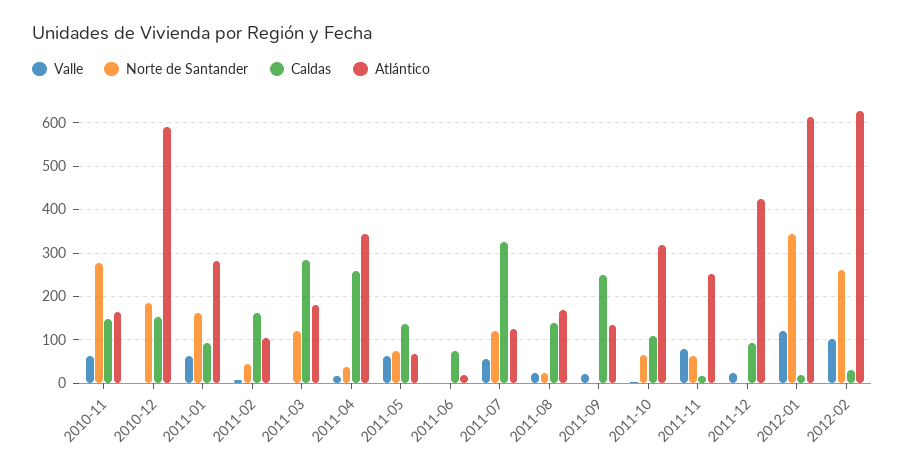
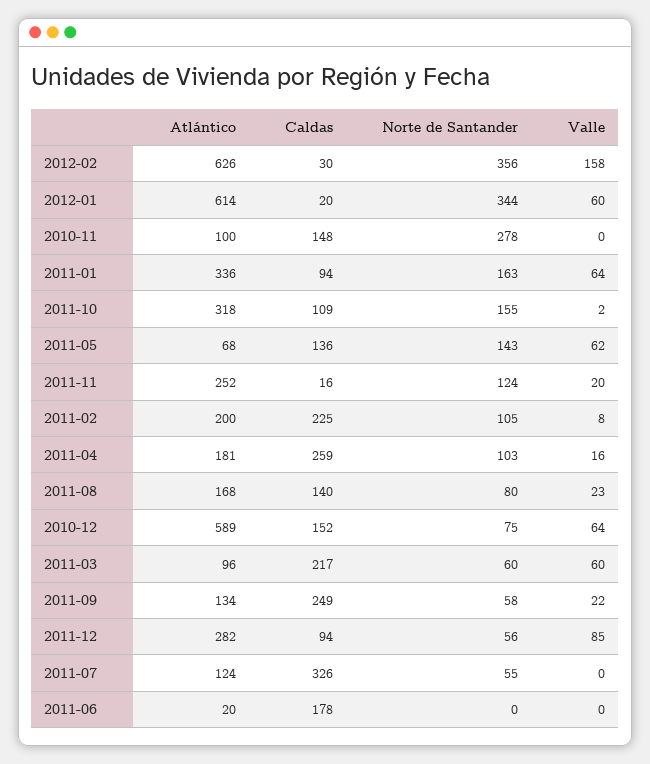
Valle, 2010-11: 60 -> 0
Atlántico, 2010-11: 160 -> 100
Valle, 2010-12: 0 -> 64
Norte de Santander, 2010-12: 180 -> 75
Atlántico, 2011-01: 280 -> 336
Norte de Santander, 2011-02: 40 -> 105
Caldas, 2011-02: 160 -> 225
Atlántico, 2011-02: 100 -> 200
Valle, 2011-03: 0 -> 60
Norte de Santander, 2011-03: 120 -> 60
Caldas, 2011-03: 280 -> 217
Atlántico, 2011-03: 180 -> 96
Norte de Santander, 2011-04: 40 -> 103
Atlántico, 2011-04: 340 -> 181
Norte de Santander, 2011-05: 80 -> 143
Caldas, 2011-06: 80 -> 178
Valle, 2011-07: 60 -> 0
Norte de Santander, 2011-07: 120 -> 55
Norte de Santander, 2011-08: 20 -> 80
Norte de Santander, 2011-09: 0 -> 58
Norte de Santander, 2011-10: 60 -> 155
Valle, 2011-11: 80 -> 20
Norte de Santander, 2011-11: 60 -> 124
Valle, 2011-12: 20 -> 85
Norte de Santander, 2011-12: 0 -> 56
Atlántico, 2011-12: 420 -> 282
Valle, 2012-01: 120 -> 60
Valle, 2012-02: 100 -> 158
Norte de Santander, 2012-02: 260 -> 356

